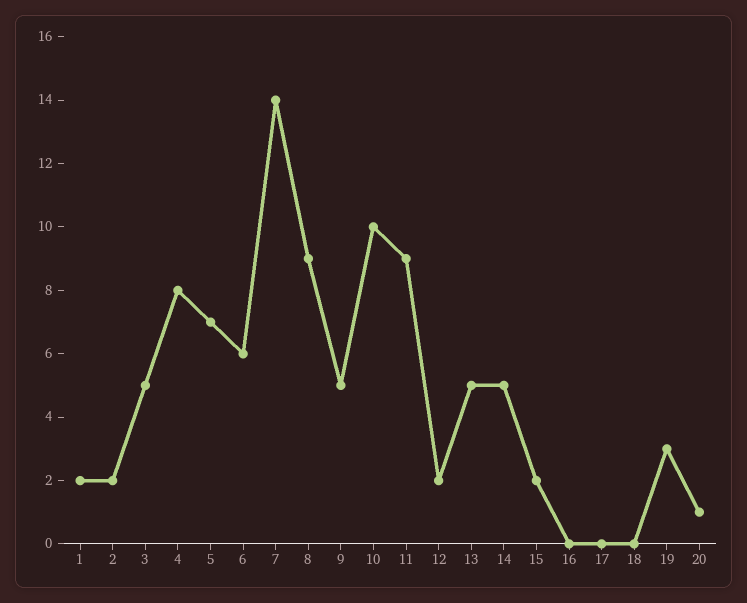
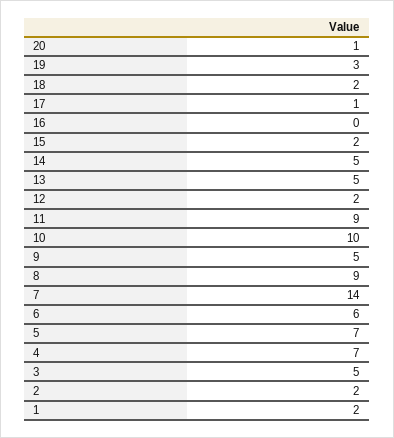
4: 8 -> 7
17: 0 -> 1
18: 0 -> 2

